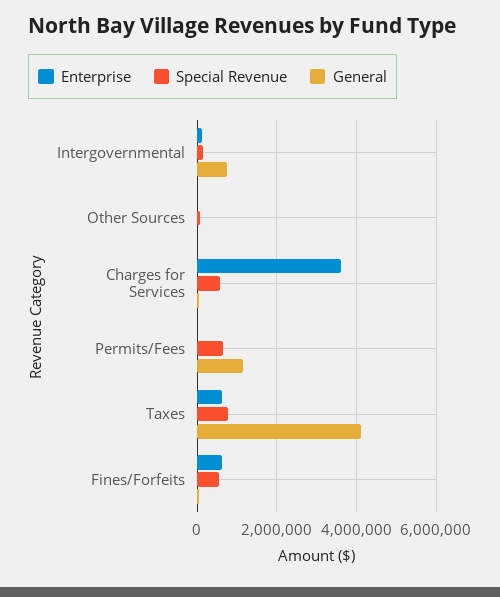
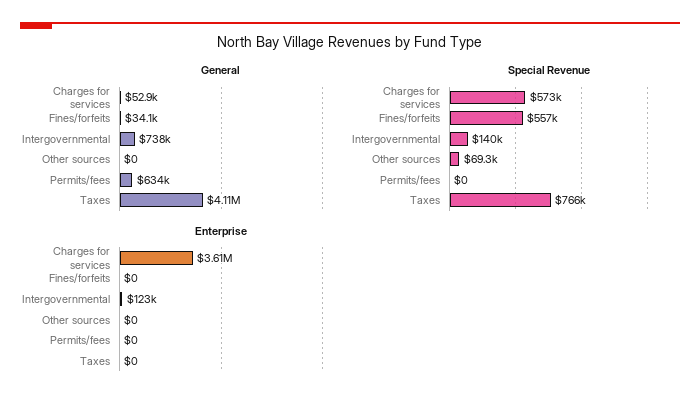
Special Revenue, Permits/Fees: 600000 -> 0
General, Permits/Fees: 1200000 -> 634000
Enterprise, Taxes: 600000 -> 0
Enterprise, Fines/Forfeits: 600000 -> 0

